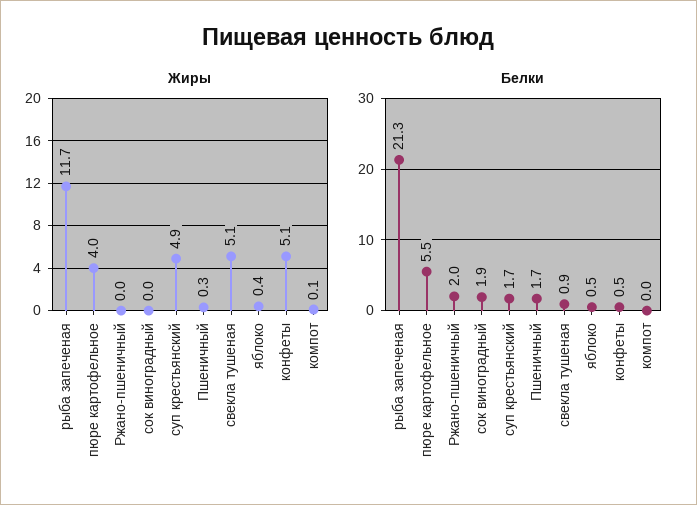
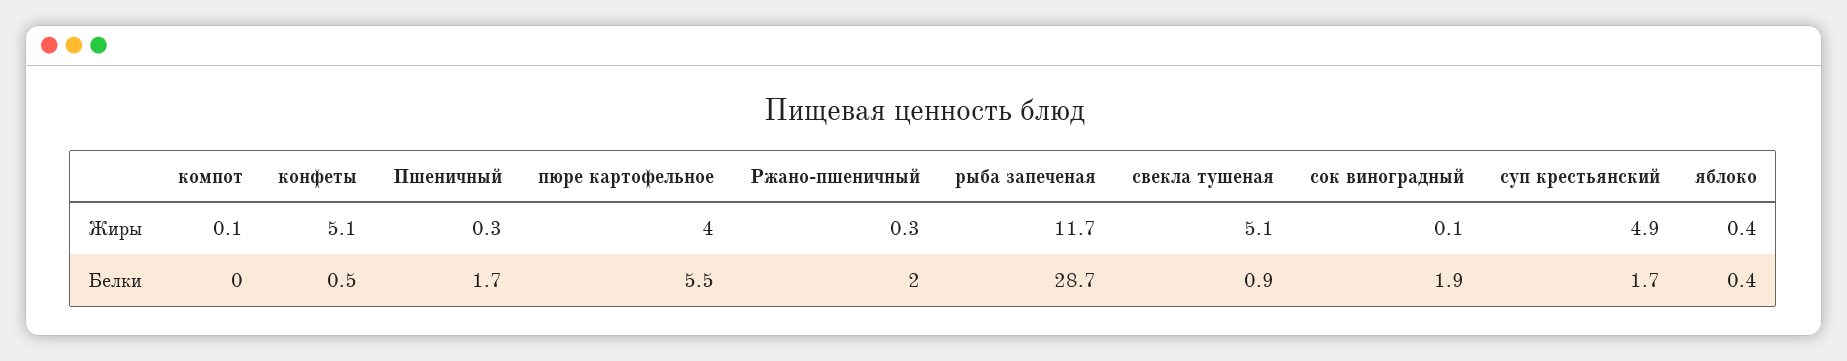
Жиры, Ржано-пшеничный: 0 -> 0.3
Жиры, сок виноградный: 0 -> 0.1
Белки, рыба запеченая: 21.3 -> 28.7
Белки, яблоко: 0.5 -> 0.4

